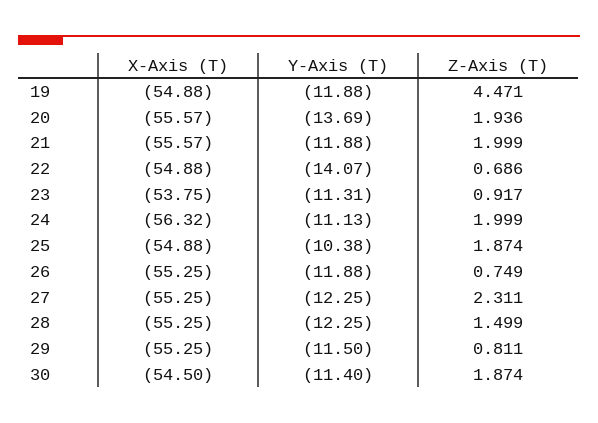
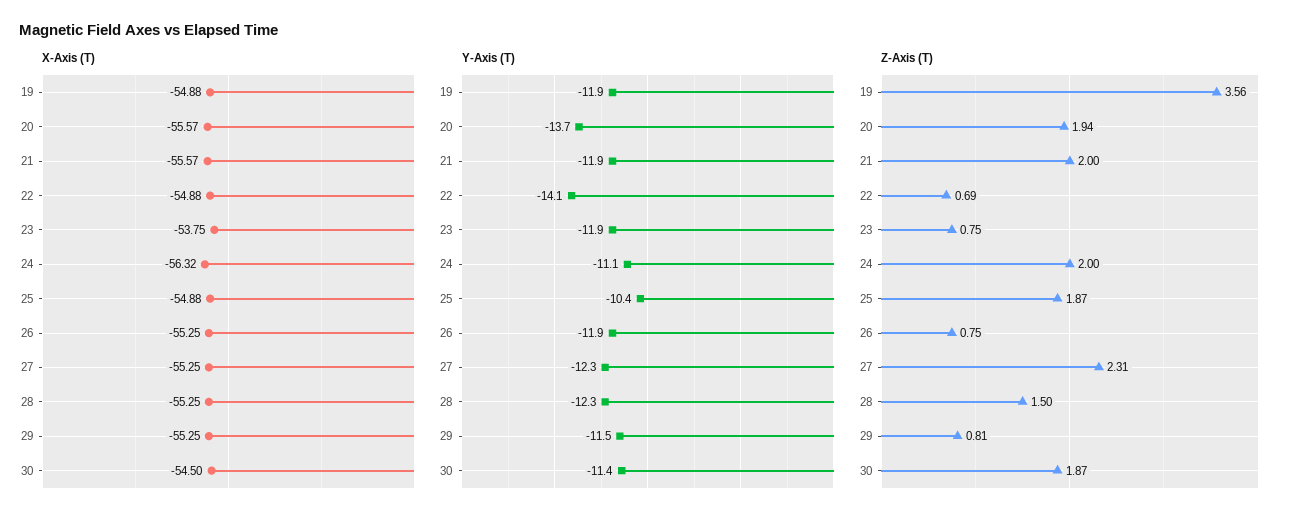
Z-Axis (T), 19: 4.471 -> 3.56
Y-Axis (T), 23: -11.31 -> -11.9
Z-Axis (T), 23: 0.917 -> 0.75

